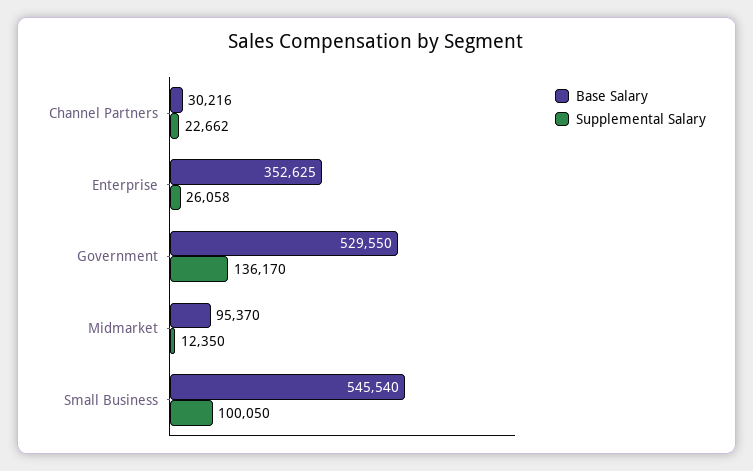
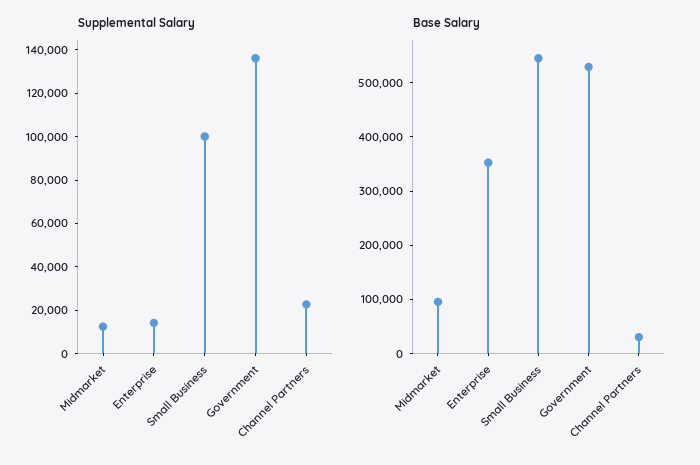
Supplemental Salary, Enterprise: 26058 -> 15000

